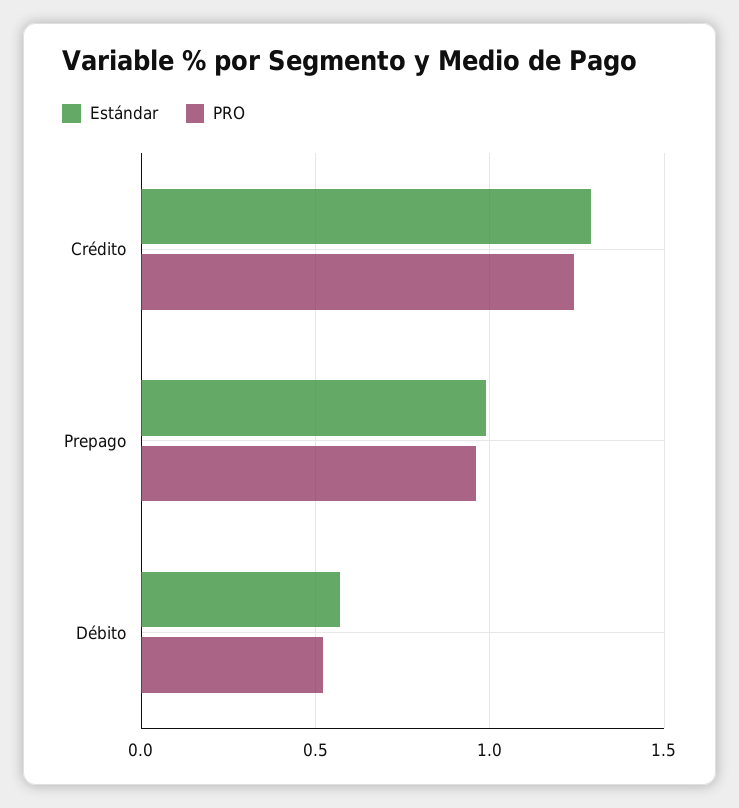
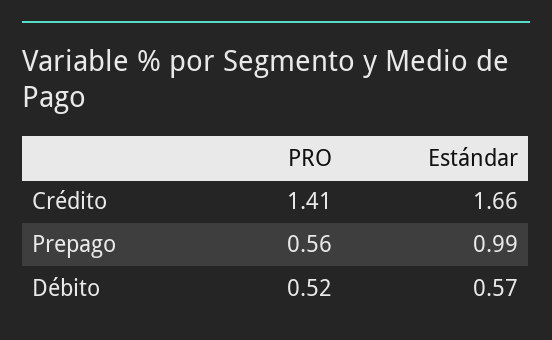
Estándar, Crédito: 1.3 -> 1.66
PRO, Crédito: 1.25 -> 1.41
PRO, Prepago: 0.95 -> 0.56

